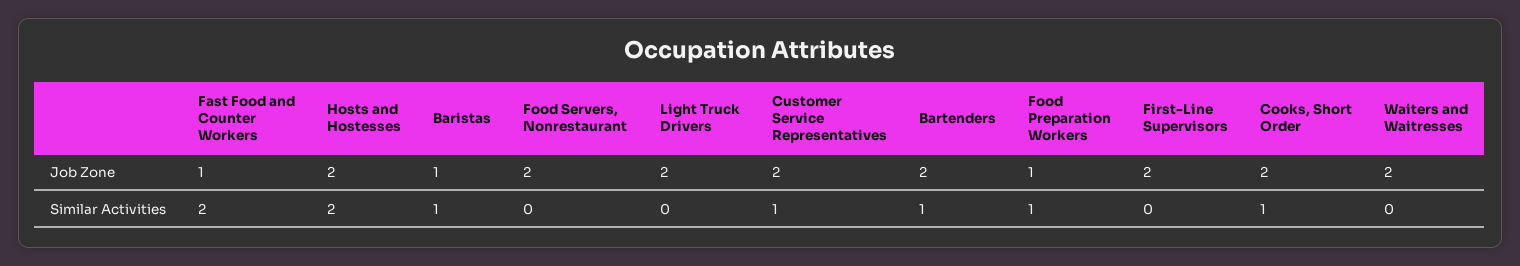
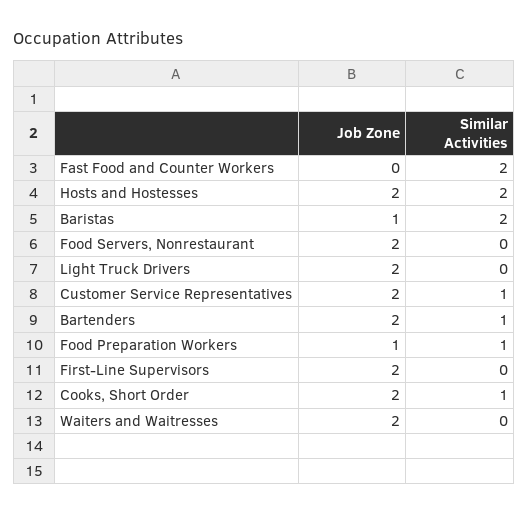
Fast Food and Counter Workers, Job Zone: 1 -> 0
Baristas, Similar Activities: 1 -> 2

